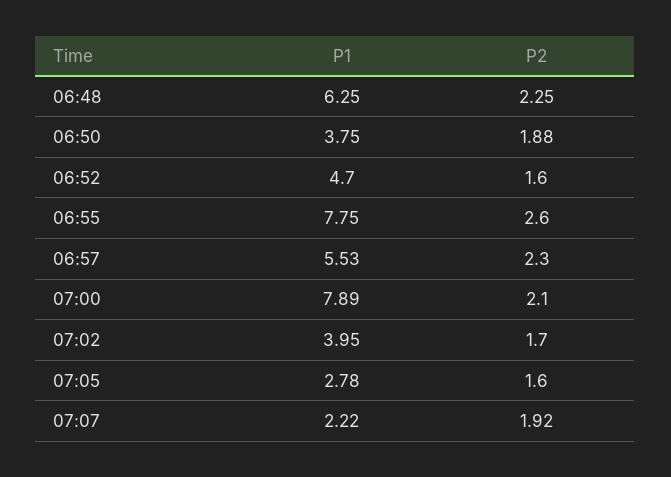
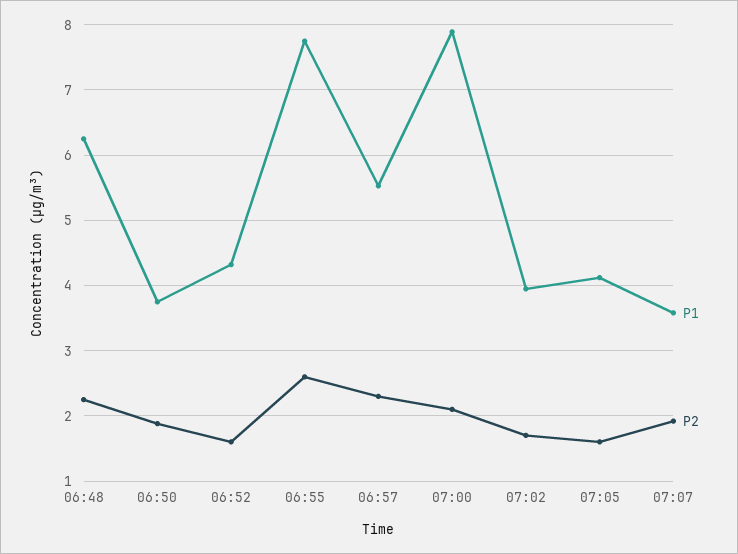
P1, 06:52: 4.7 -> 4.3
P1, 07:05: 2.78 -> 4.1
P1, 07:07: 2.22 -> 3.6

